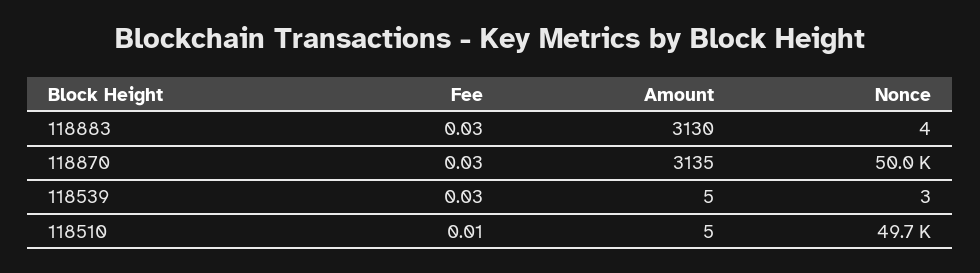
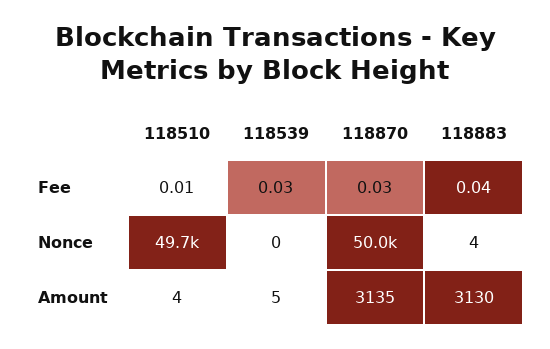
Fee, 118883: 0.03 -> 0.04
Nonce, 118539: 3 -> 0
Amount, 118510: 5 -> 4

